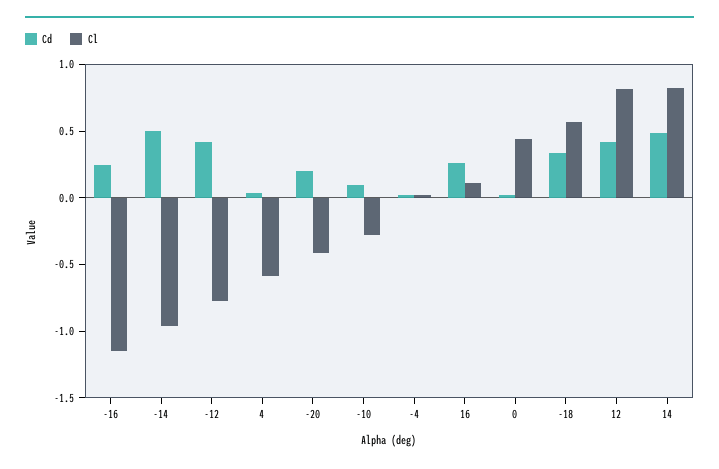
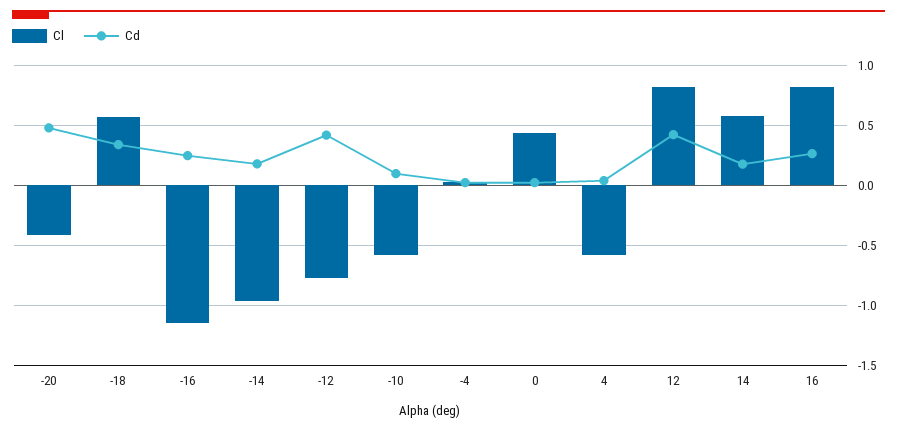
Cd, -14: 0.5 -> 0.2
Cd, -20: 0.2 -> 0.5
Cl, -10: -0.3 -> -0.6
Cl, 16: 0.1 -> 0.8
Cd, 14: 0.5 -> 0.2
Cl, 14: 0.8 -> 0.6

